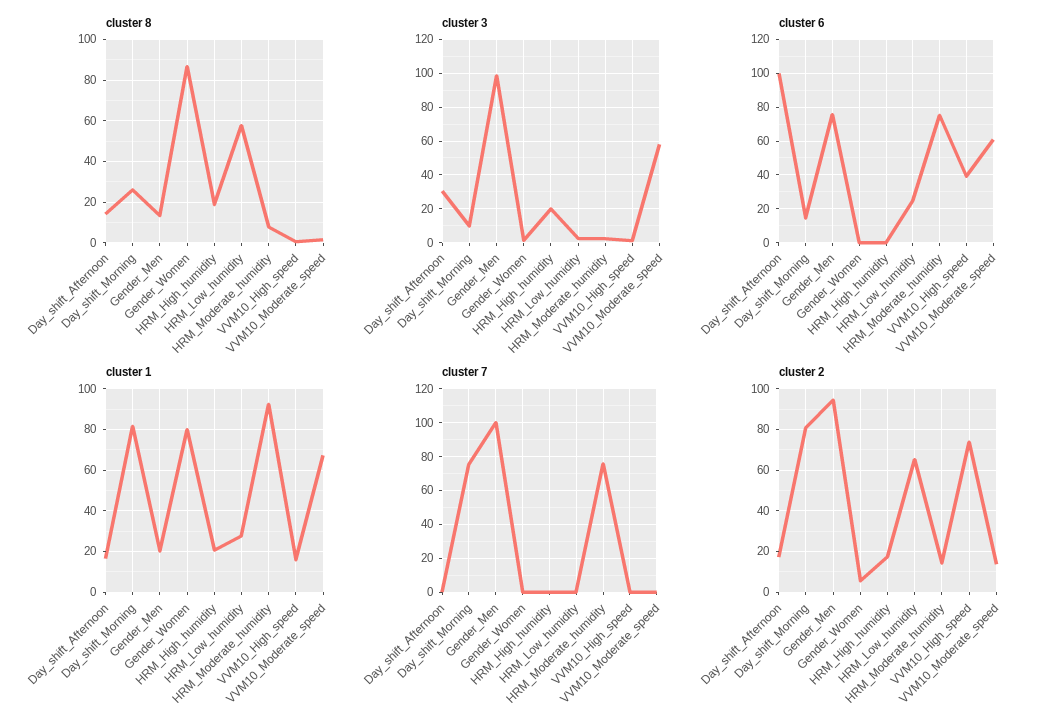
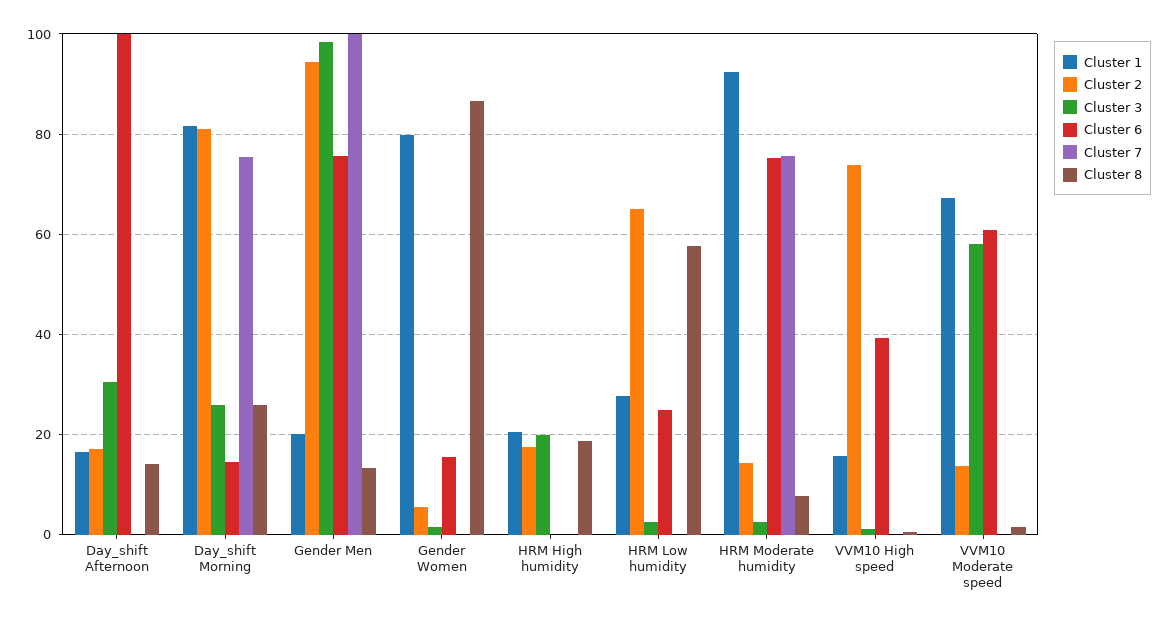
cluster 3, Day_shift_Morning: 10 -> 26
cluster 6, Gender_Women: 0 -> 16

